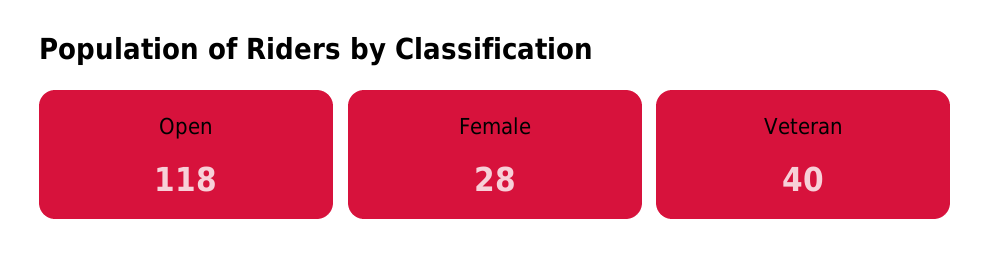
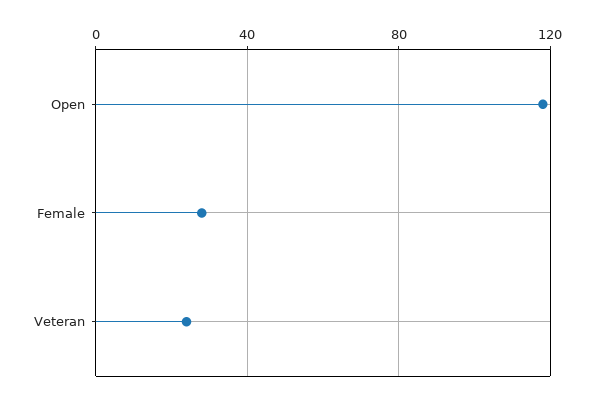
Veteran: 40 -> 25

